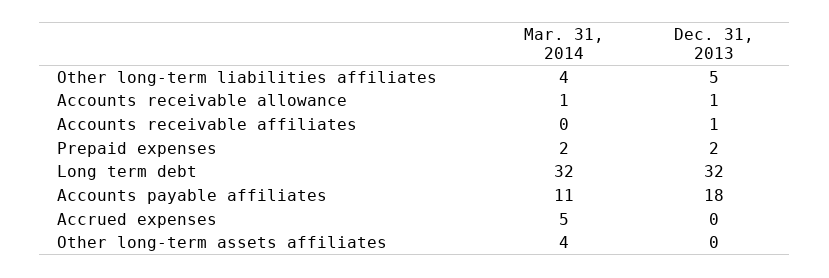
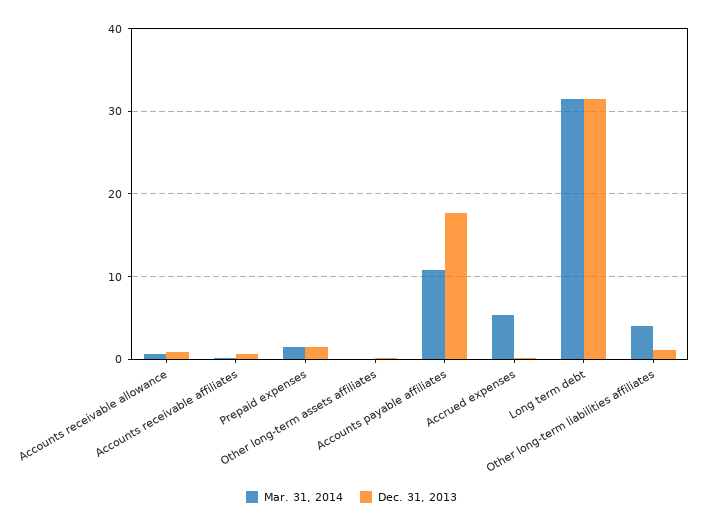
Dec. 31, 2013, Other long-term liabilities affiliates: 5 -> 1
Mar. 31, 2014, Other long-term assets affiliates: 4 -> 0

